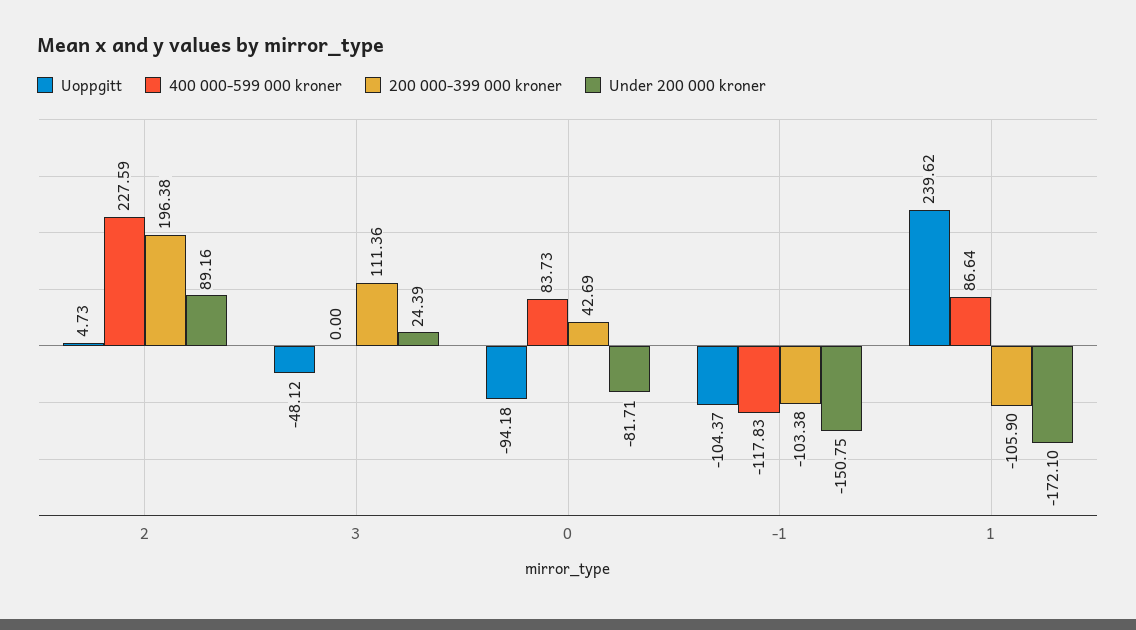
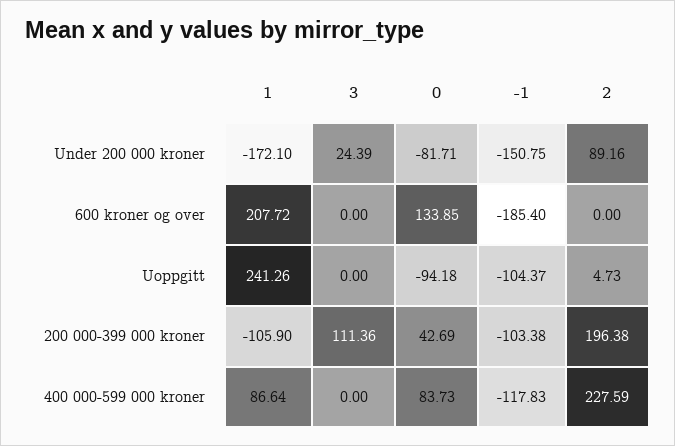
Uoppgitt, 3: -48.12 -> 0
Uoppgitt, 1: 239.62 -> 241.26
600 kroner og over, 1: none -> 207.72
600 kroner og over, 3: none -> 0
600 kroner og over, 0: none -> 133.85
600 kroner og over, -1: none -> -185.4
600 kroner og over, 2: none -> 0

